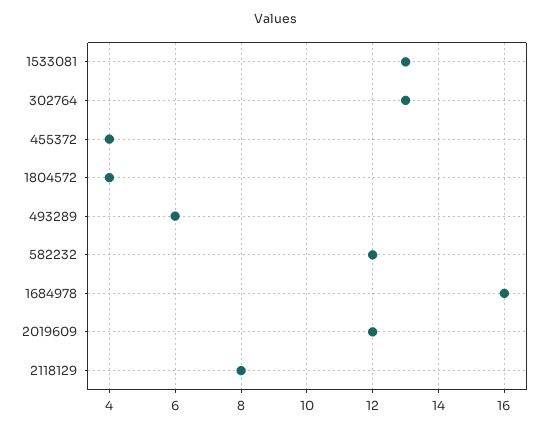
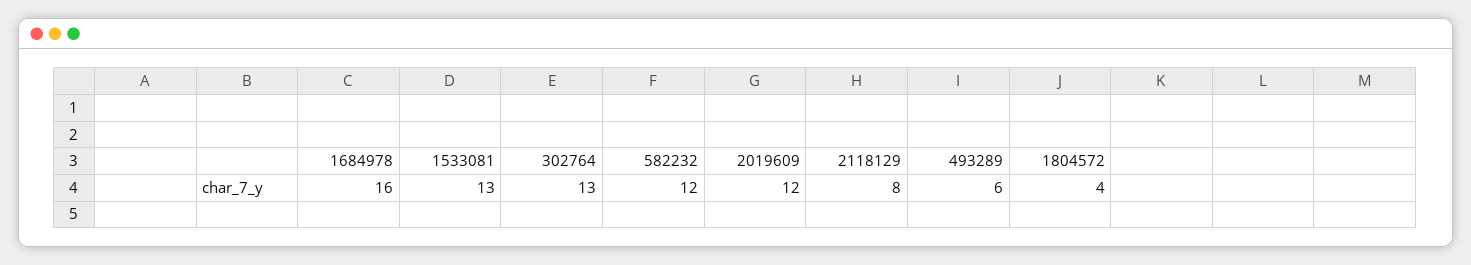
455372: 4 -> none

